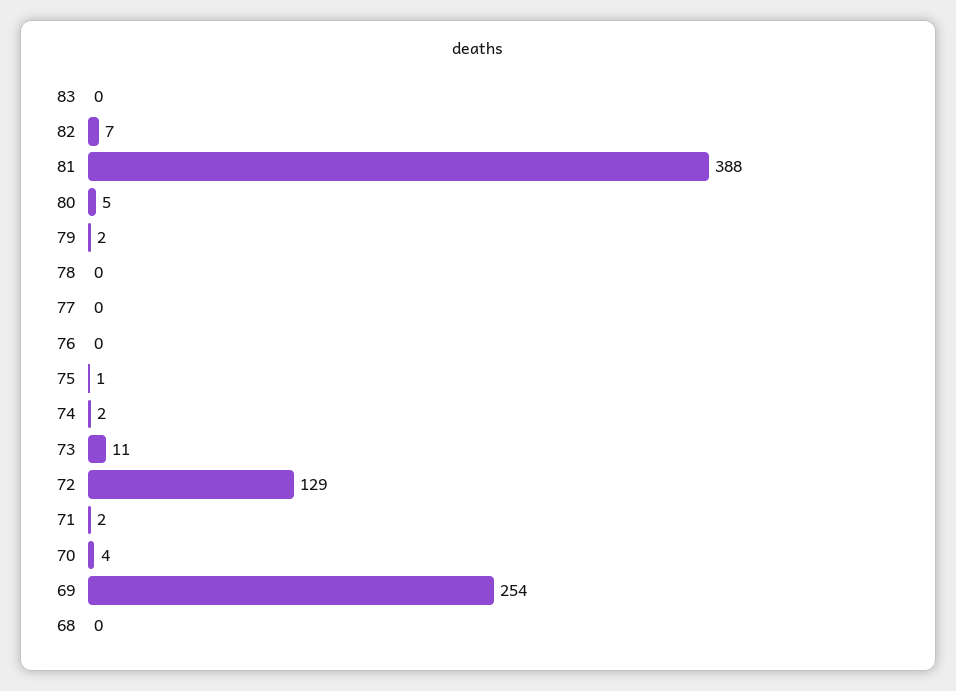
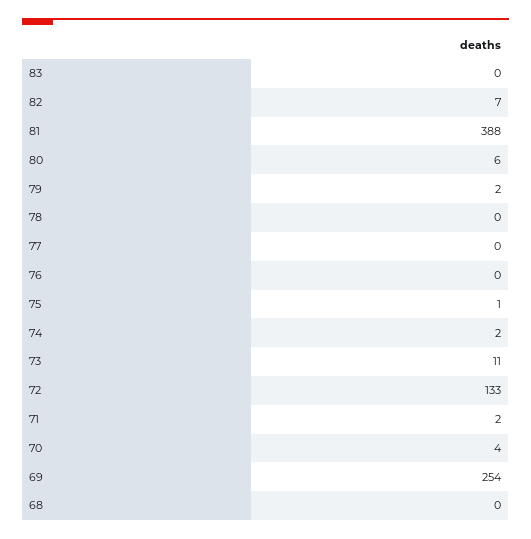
80: 5 -> 6
72: 129 -> 133

